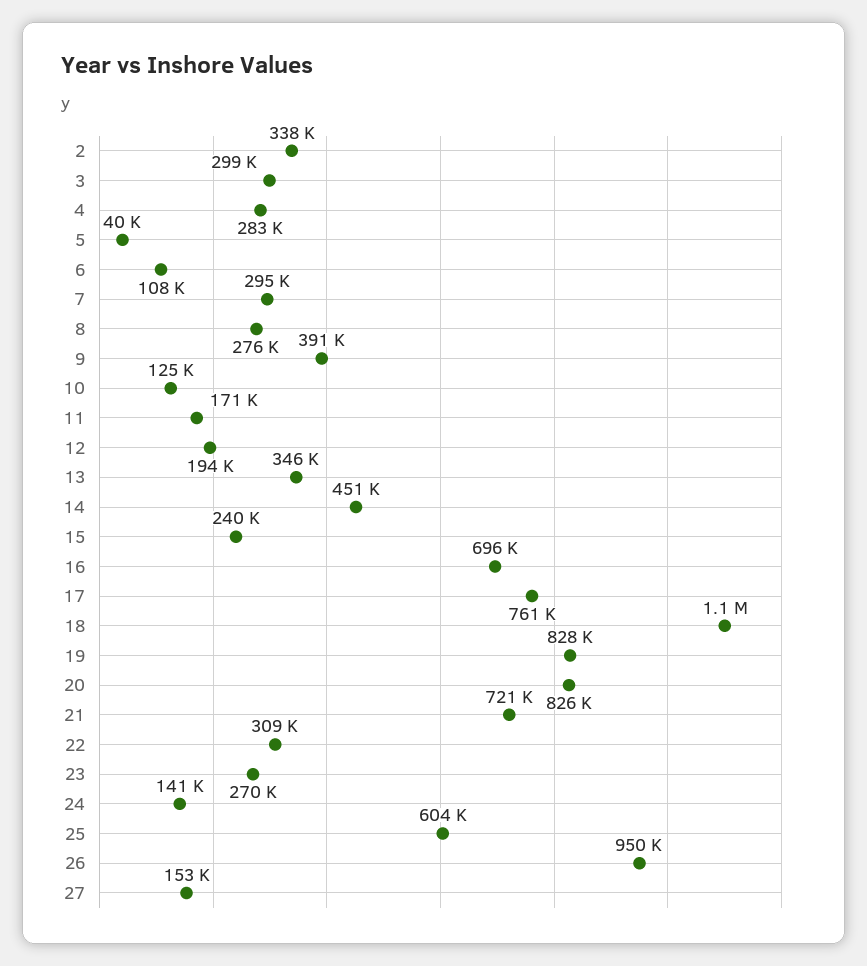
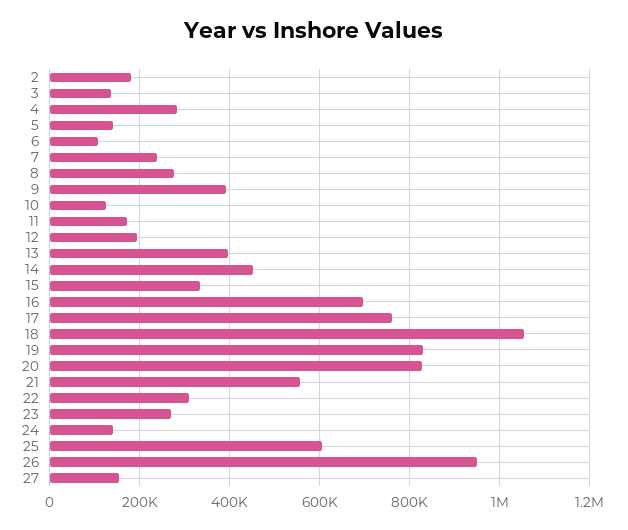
2: 338000 -> 180000
3: 299000 -> 140000
5: 40000 -> 140000
7: 295000 -> 240000
13: 346000 -> 400000
15: 240000 -> 340000
21: 721000 -> 560000

